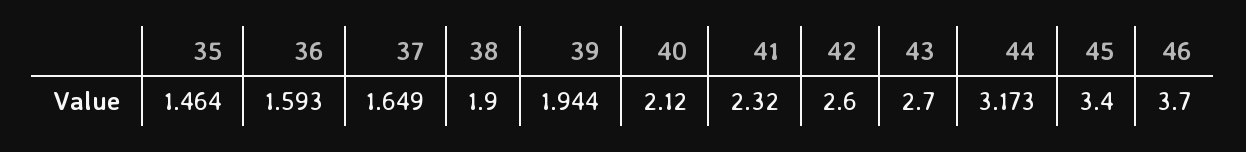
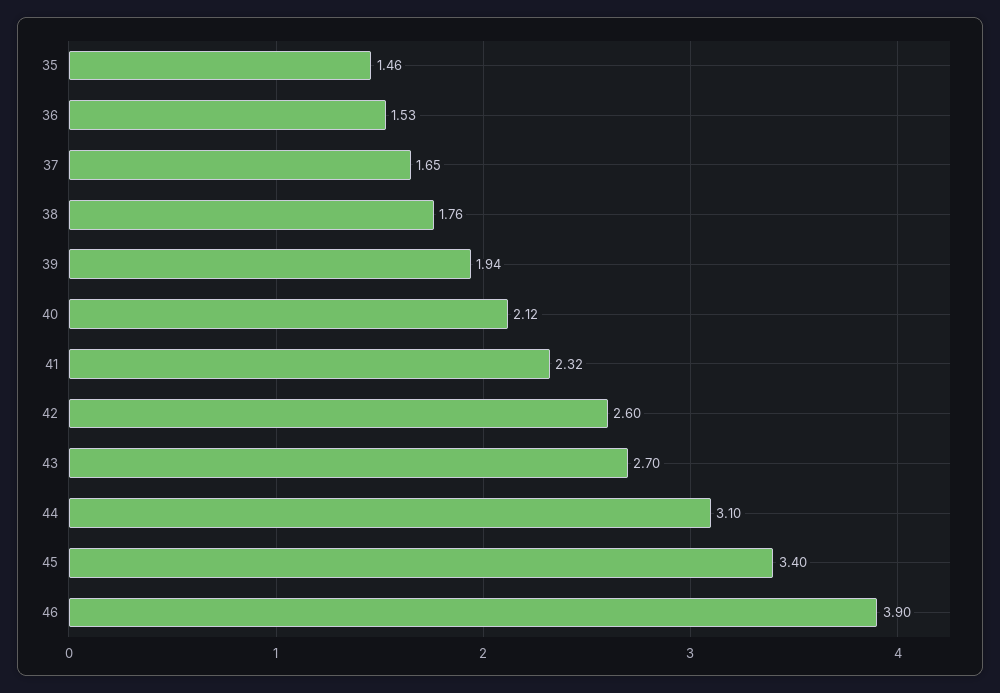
36: 1.593 -> 1.53
38: 1.9 -> 1.76
44: 3.173 -> 3.1
46: 3.7 -> 3.9

